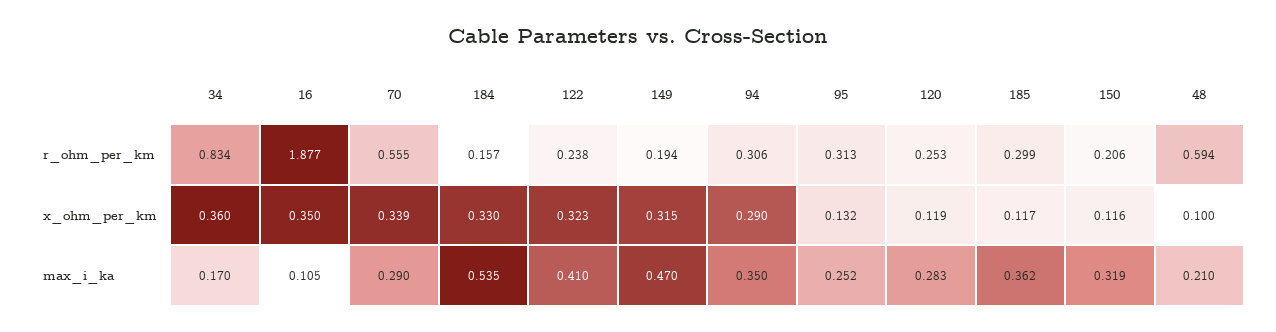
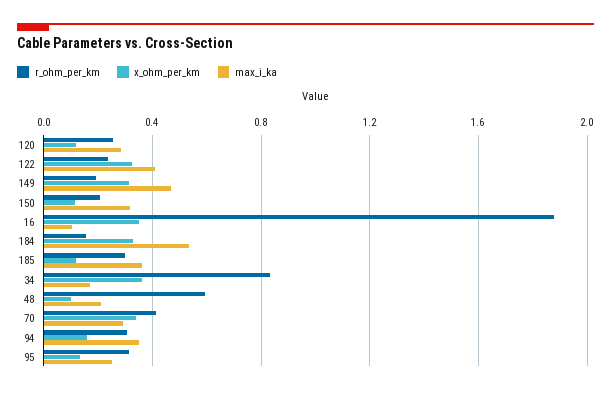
r_ohm_per_km, 70: 0.555 -> 0.4
x_ohm_per_km, 94: 0.29 -> 0.15

